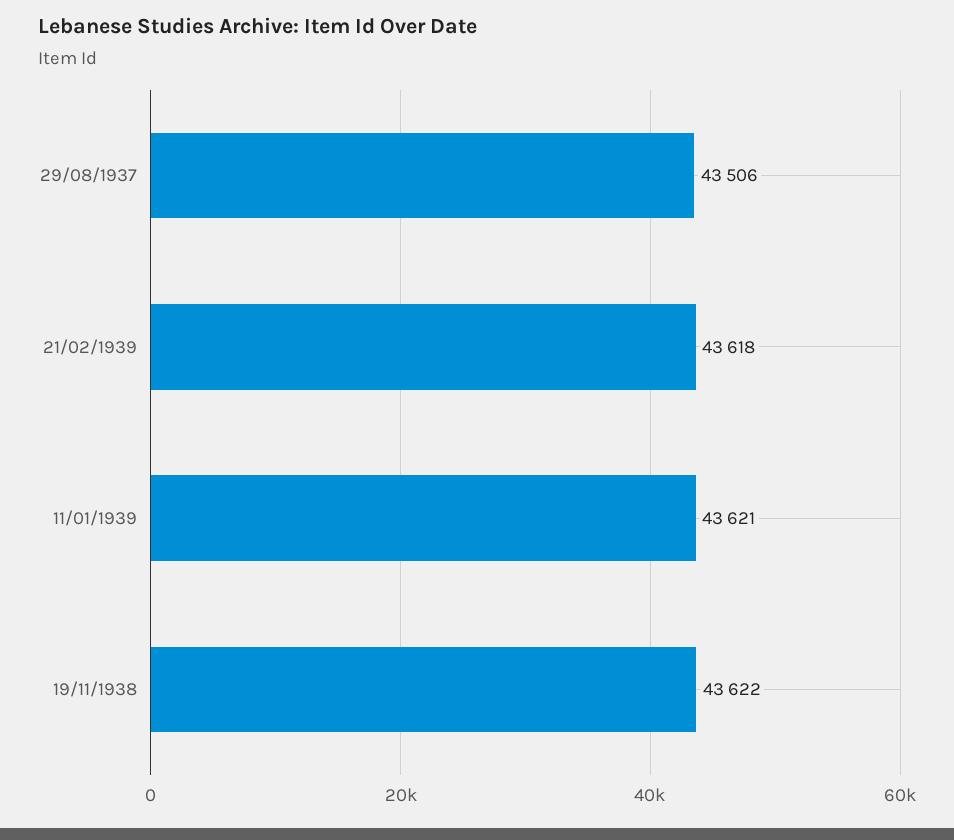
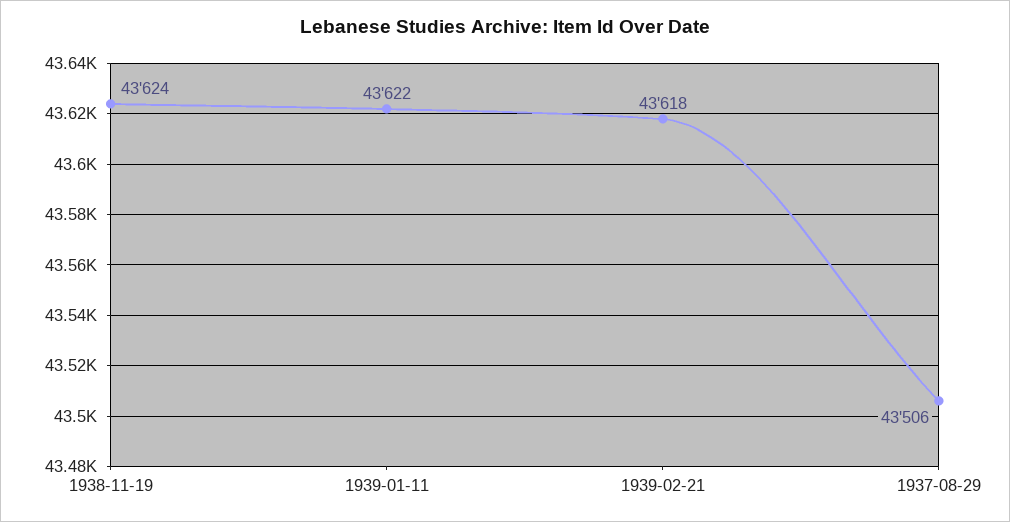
11/01/1939: 43621 -> 43622
19/11/1938: 43622 -> 43624

